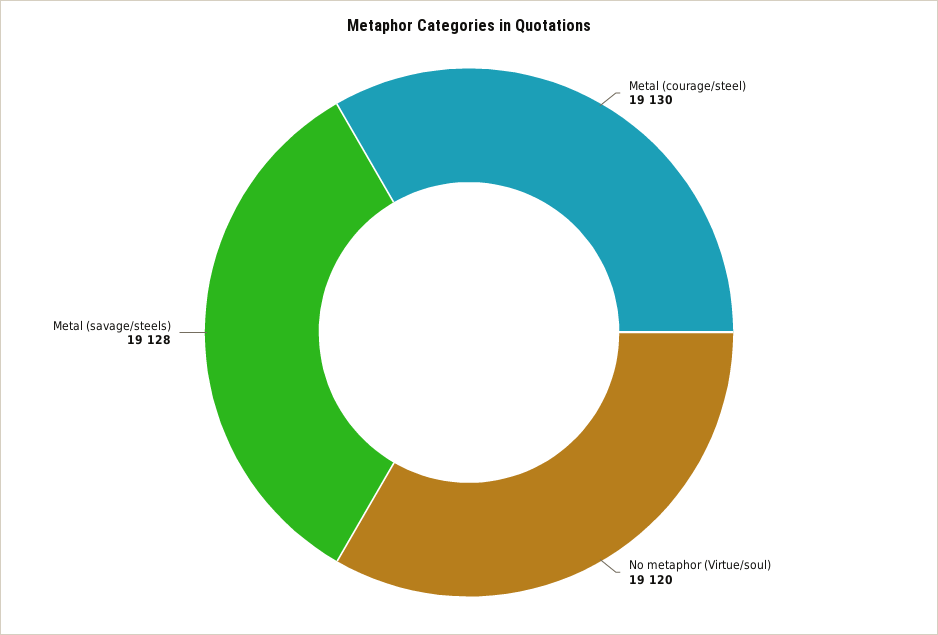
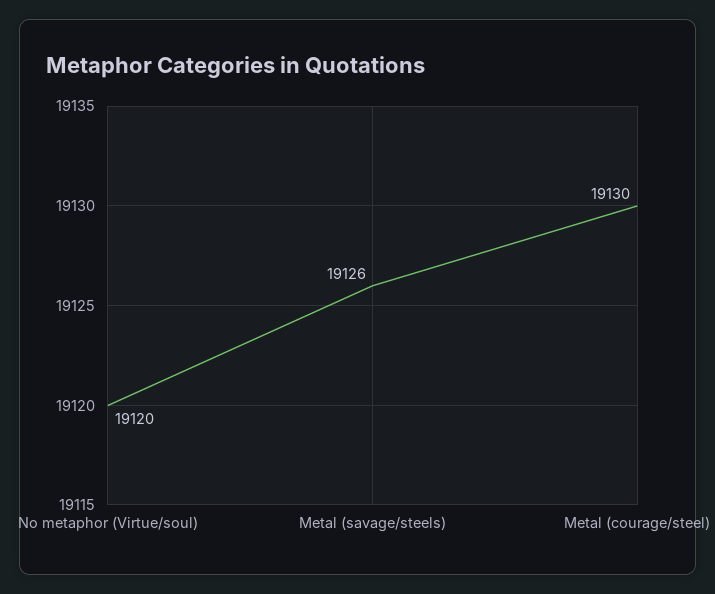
Metal (savage/steels): 19128 -> 19126

